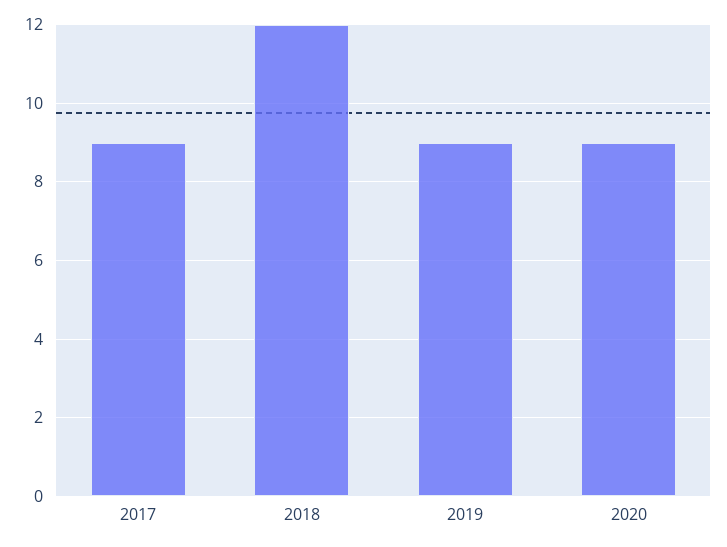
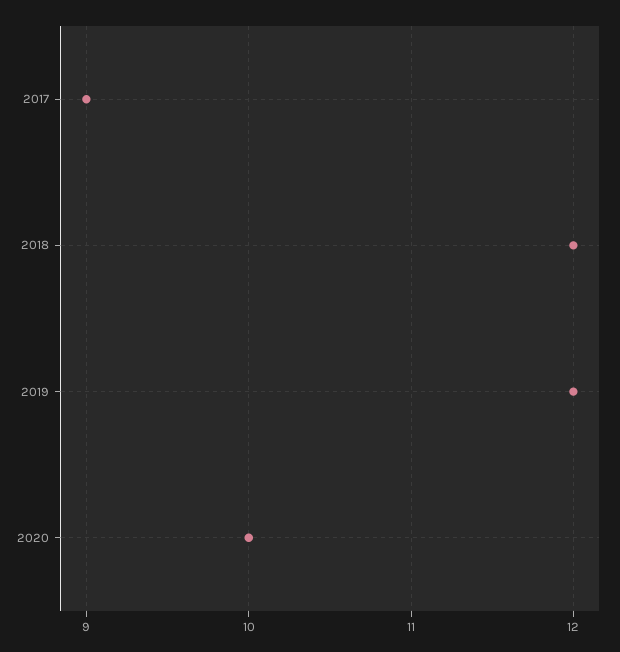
2019: 9 -> 12
2020: 9 -> 10

